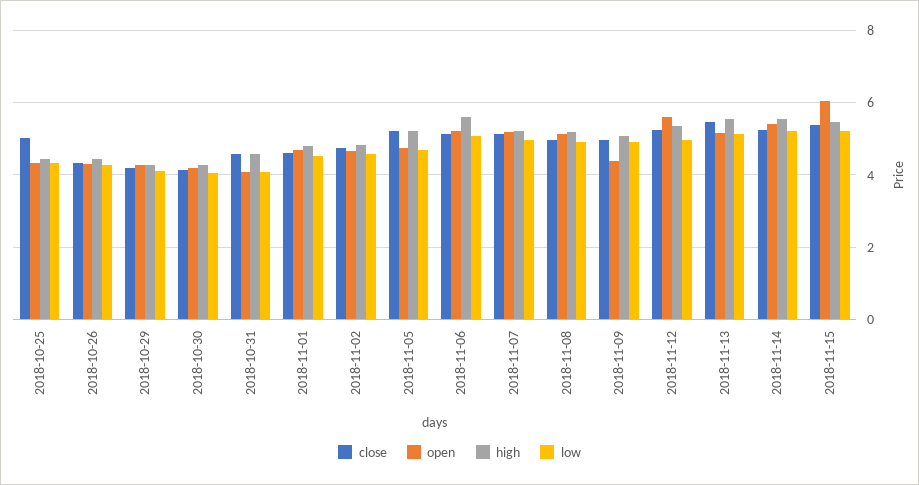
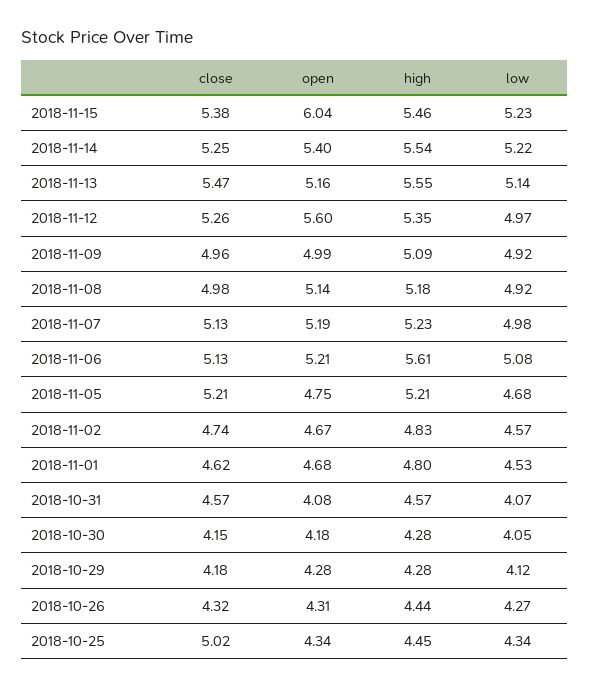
open, 2018-11-09: 4.4 -> 4.99

